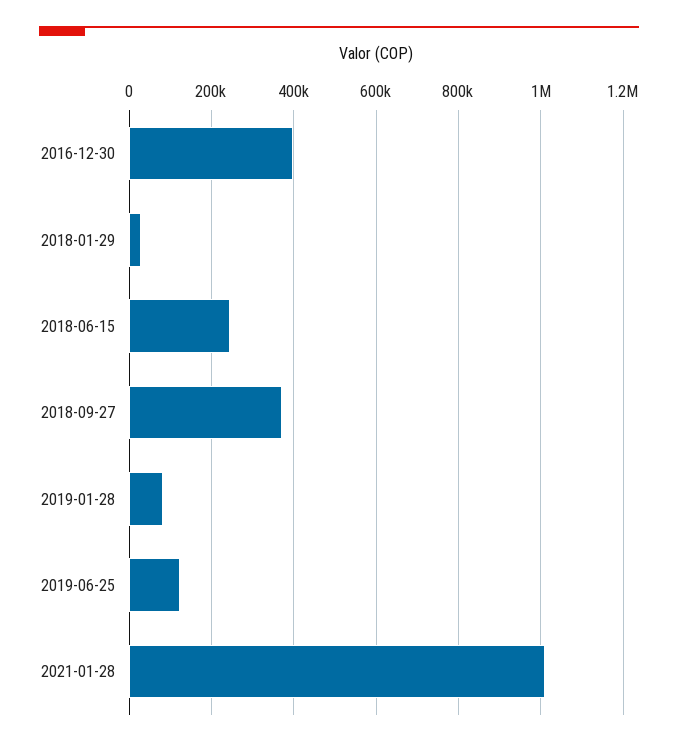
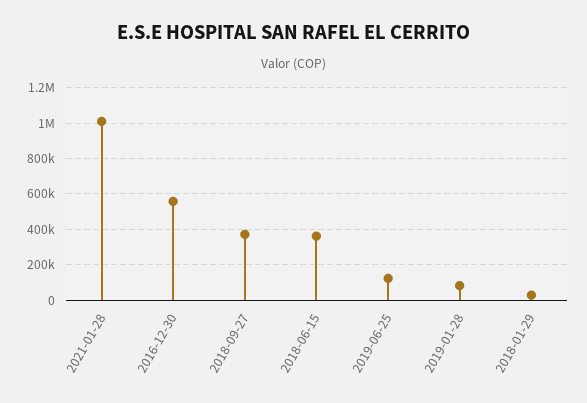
2016-12-30: 400000 -> 550000
2018-06-15: 240000 -> 350000

